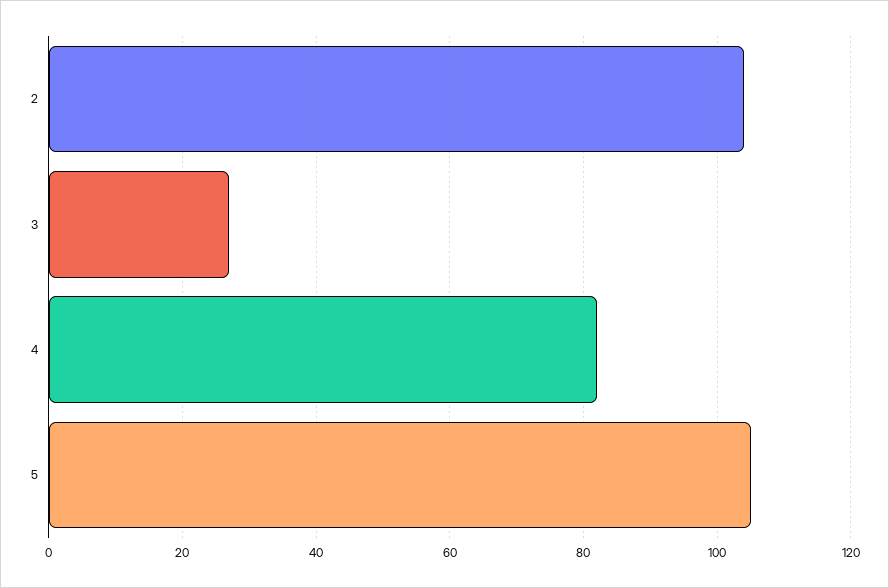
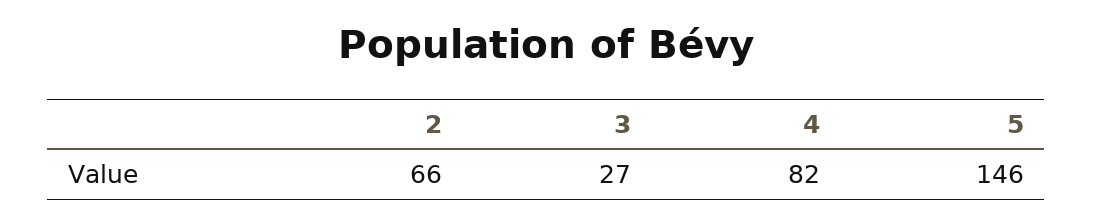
2: 105 -> 66
5: 105 -> 146

